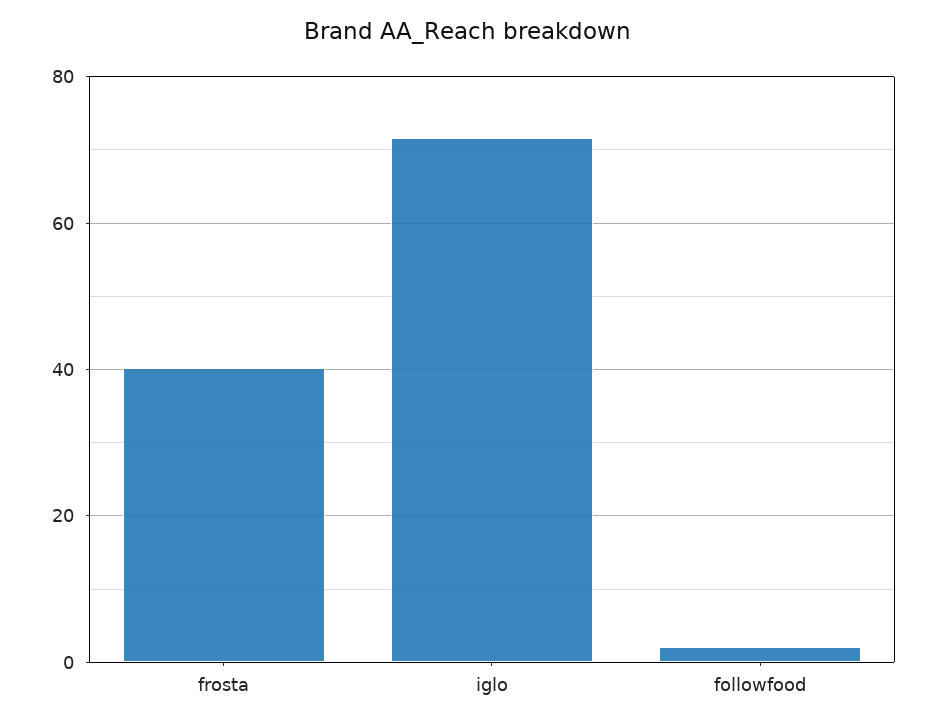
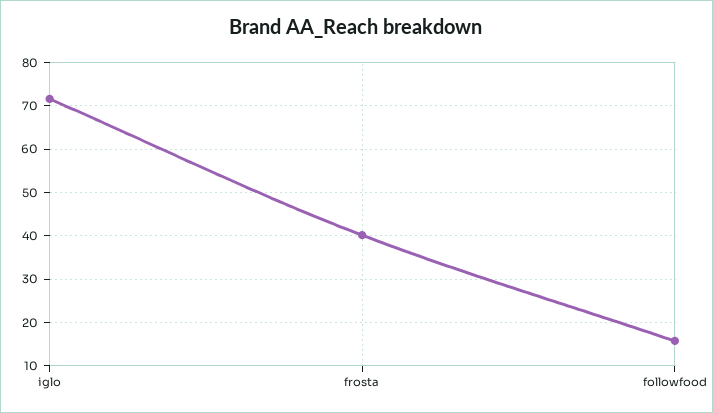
followfood: 2 -> 16

